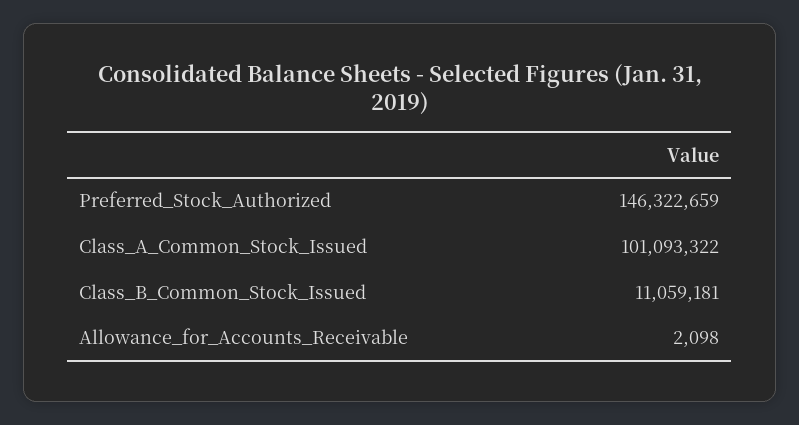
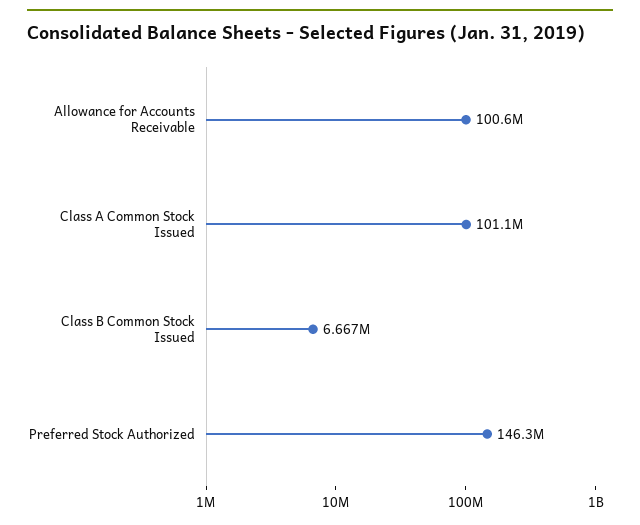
Class_B_Common_Stock_Issued: 11059181 -> 6667000
Allowance_for_Accounts_Receivable: 2098 -> 100600000

